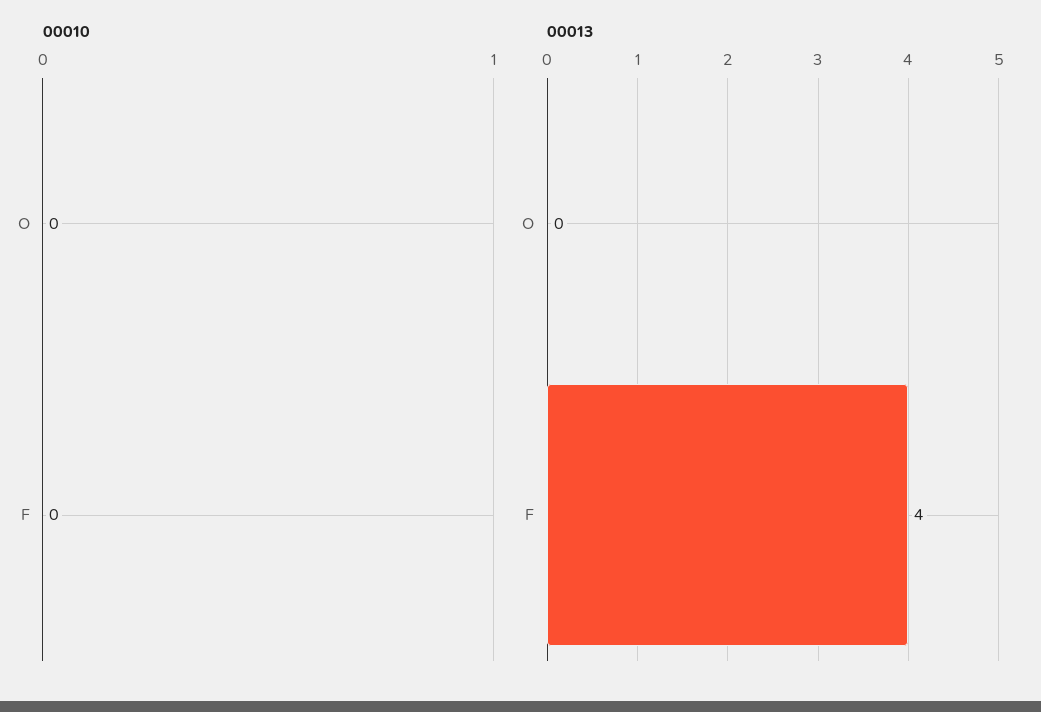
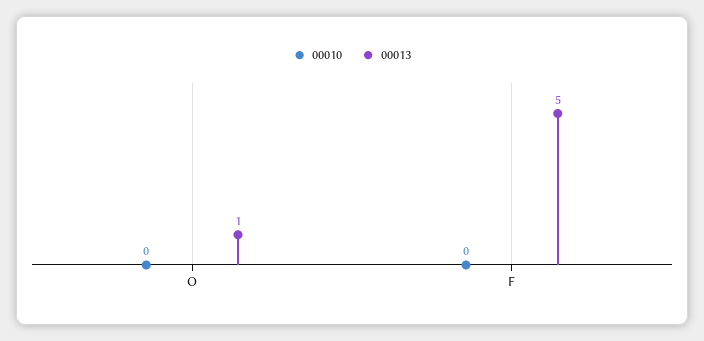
00013, O: 0 -> 1
00013, F: 4 -> 5

